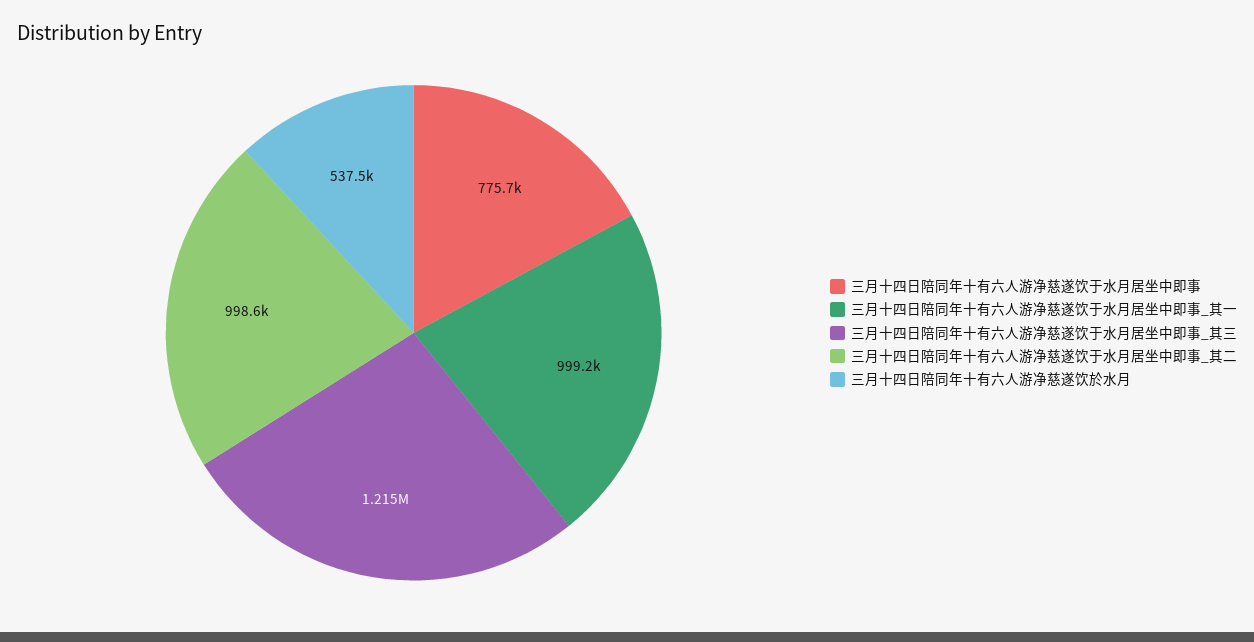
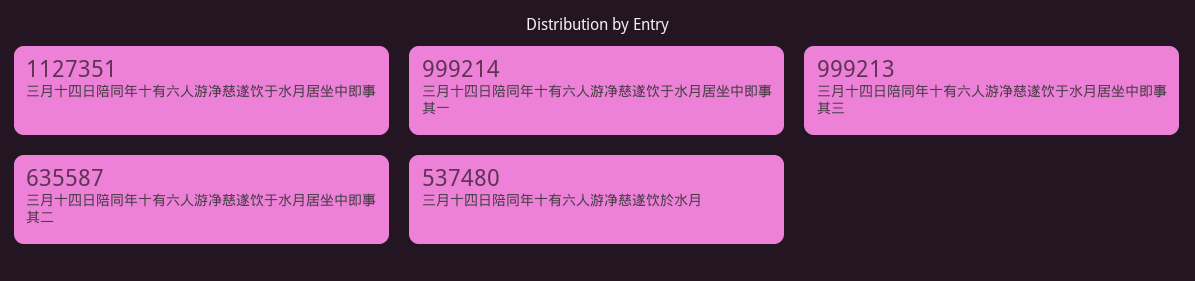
三月十四日陪同年十有六人游净慈遂饮于水月居坐中即事: 775700 -> 1127351
三月十四日陪同年十有六人游净慈遂饮于水月居坐中即事_其三: 1215000 -> 999213
三月十四日陪同年十有六人游净慈遂饮于水月居坐中即事_其二: 998600 -> 635587

